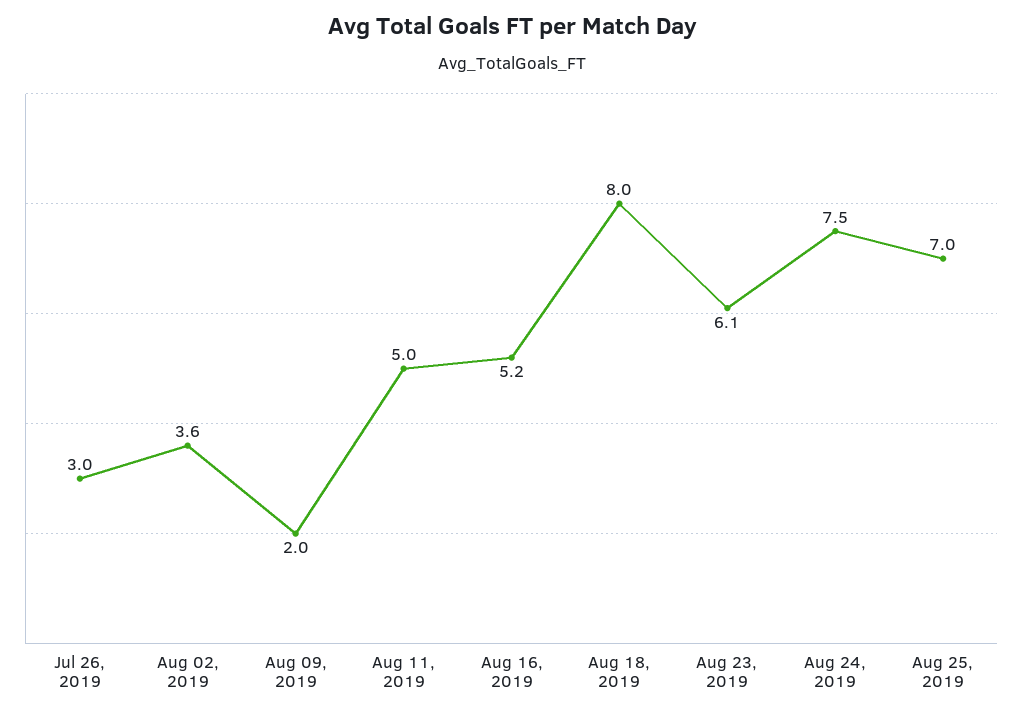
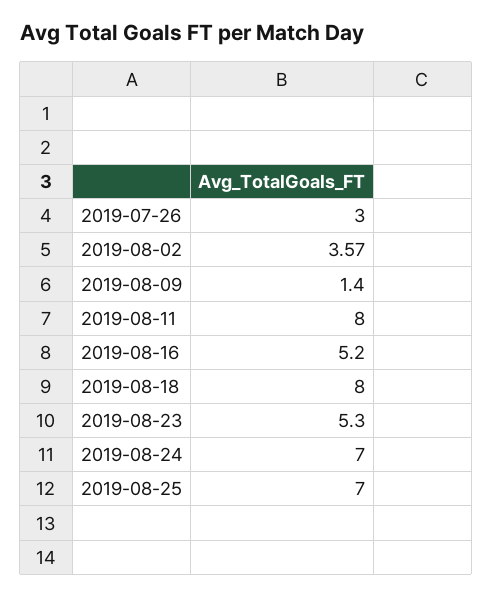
Aug 09, 2019: 2 -> 1.4
Aug 11, 2019: 5 -> 8
Aug 23, 2019: 6.1 -> 5.3
Aug 24, 2019: 7.5 -> 7

